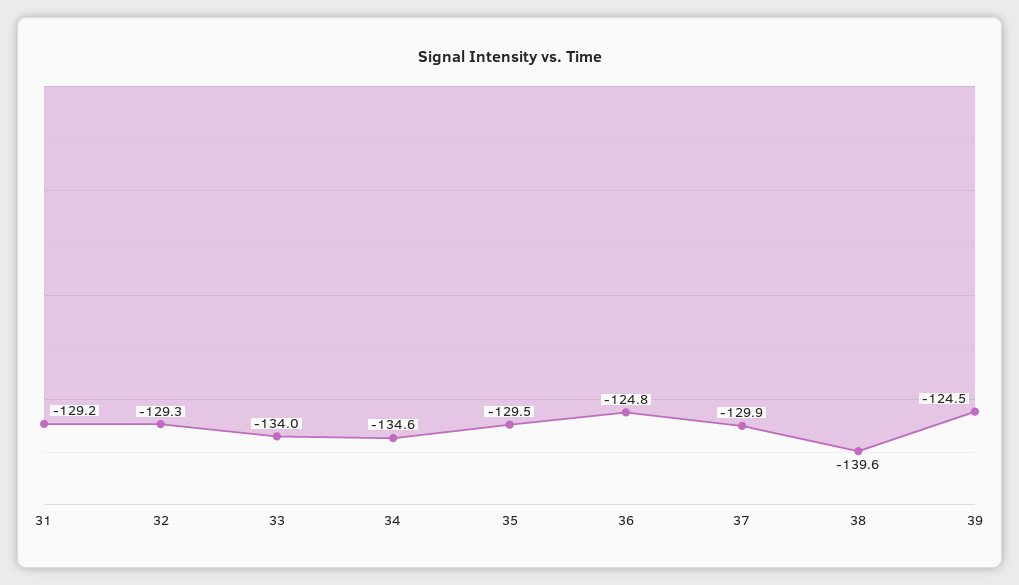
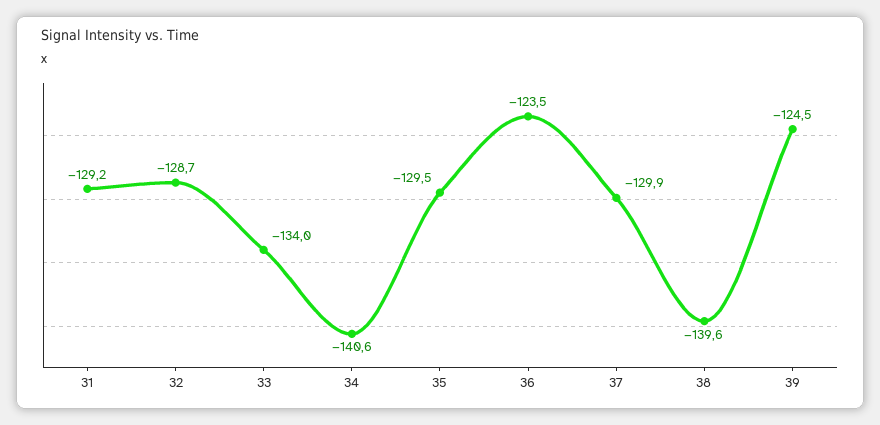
32: -129.3 -> -128.7
34: -134.6 -> -140.6
36: -124.8 -> -123.5

